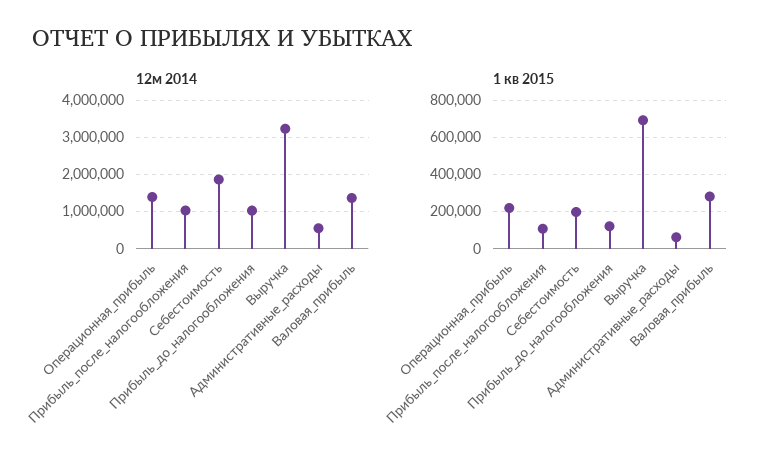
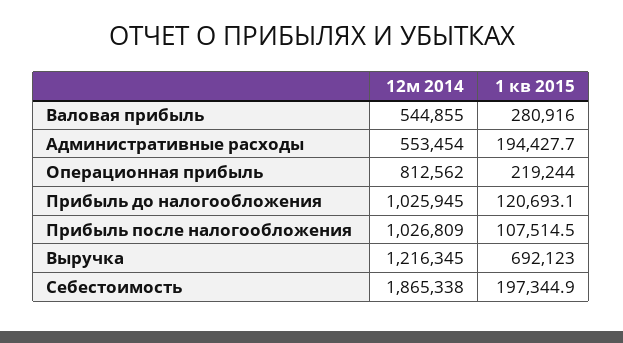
12м 2014, Операционная_прибыль: 1400000 -> 812562
12м 2014, Выручка: 3200000 -> 1216345
12м 2014, Валовая_прибыль: 1400000 -> 544855
1 кв 2015, Административные_расходы: 50000 -> 194427.7

